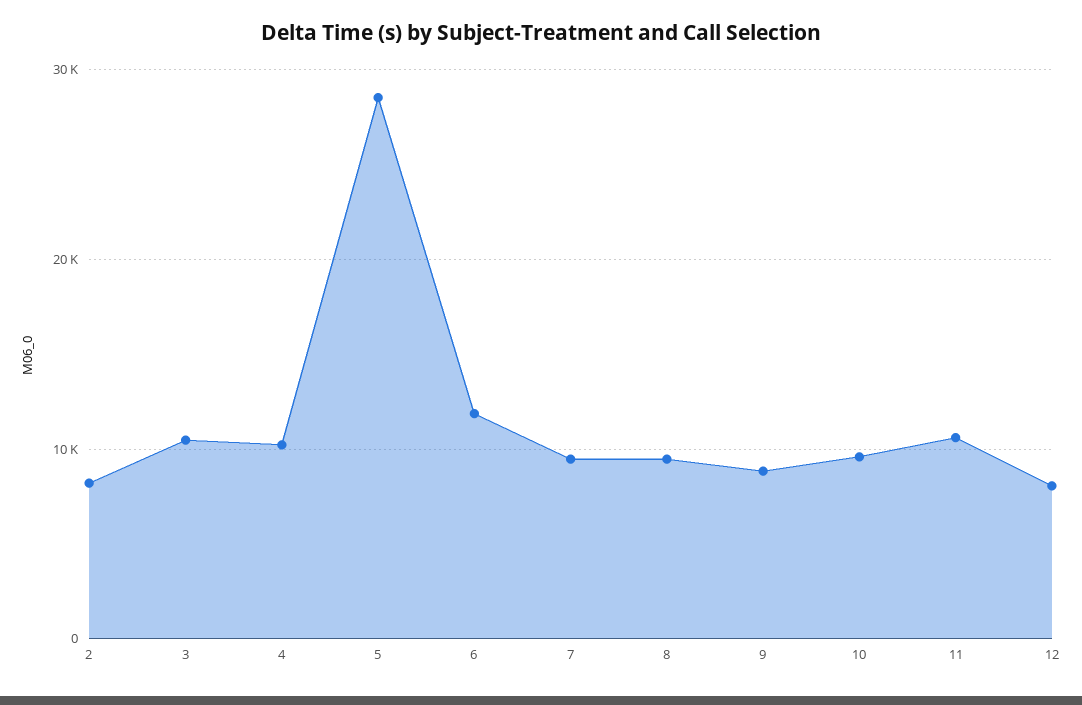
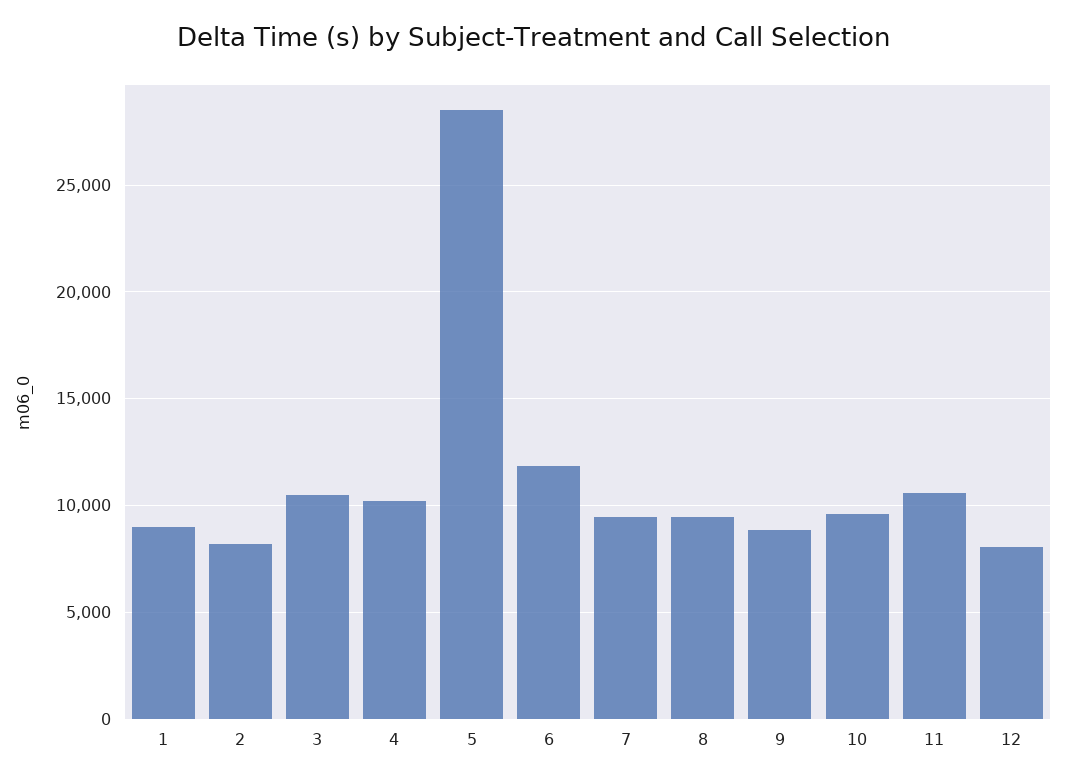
1: none -> 9000

